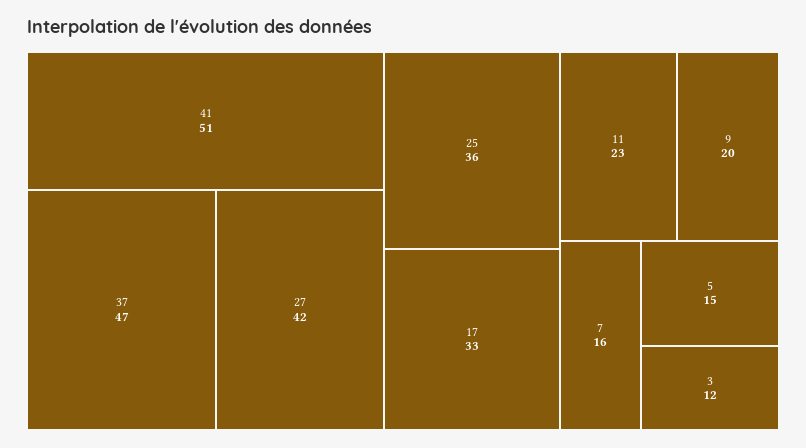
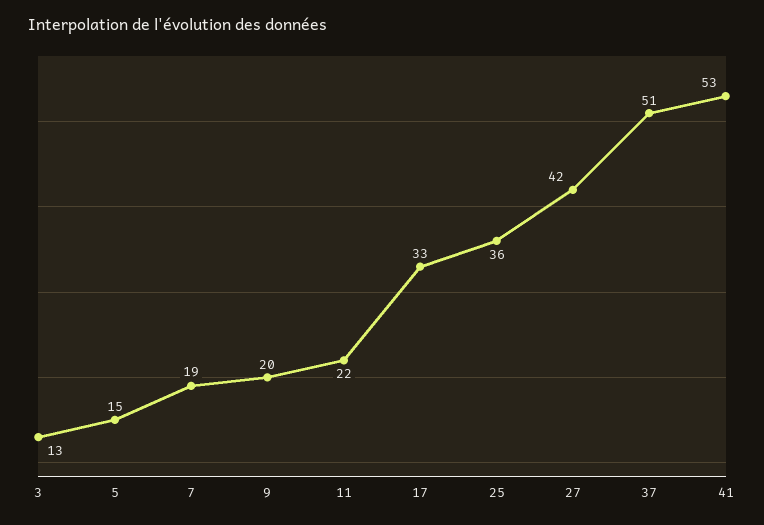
41: 51 -> 53
37: 47 -> 51
11: 23 -> 22
7: 16 -> 19
3: 12 -> 13

